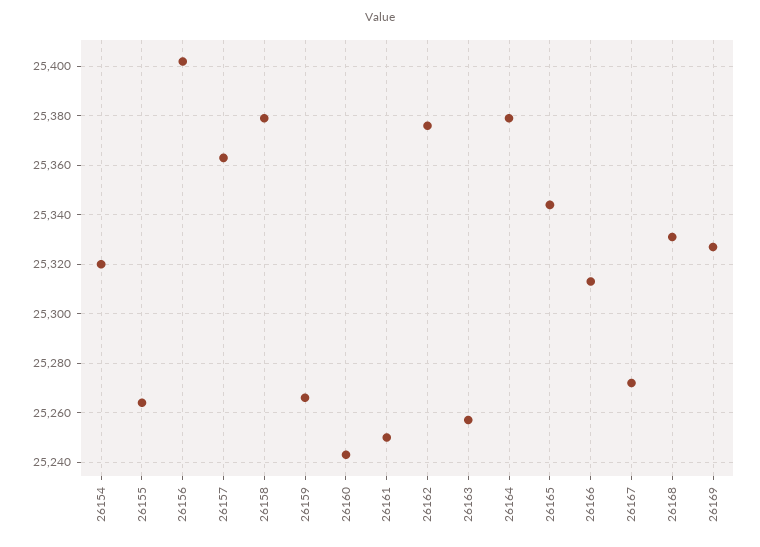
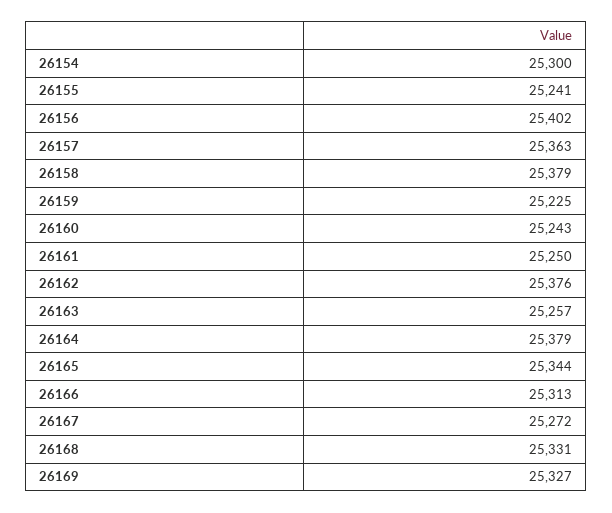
26154: 25320 -> 25300
26155: 25265 -> 25241
26159: 25265 -> 25225

